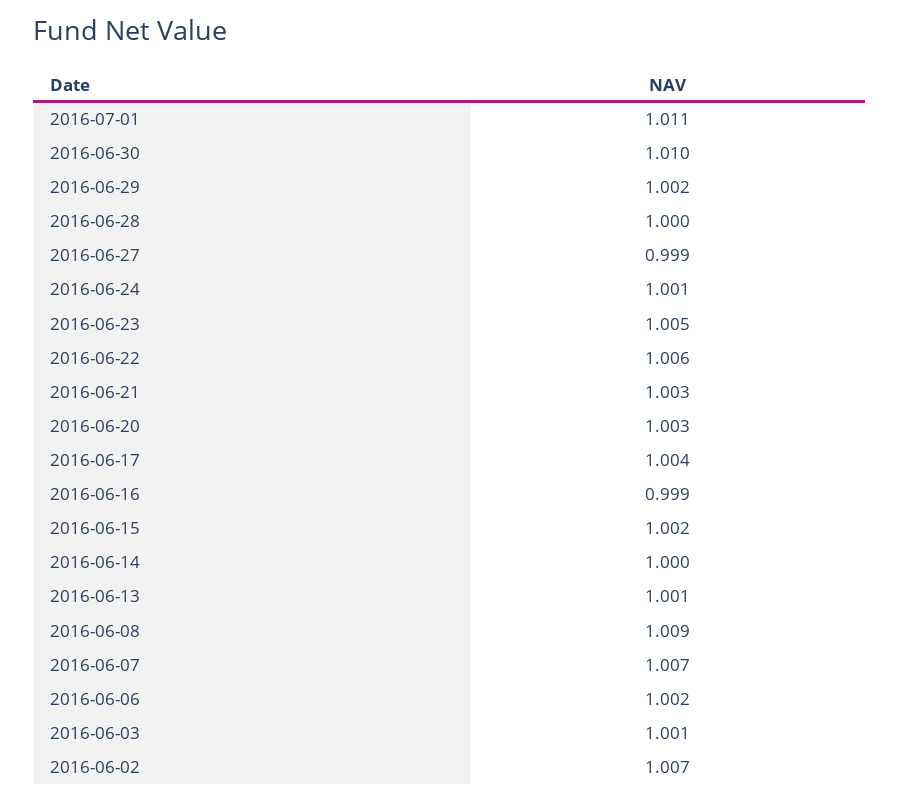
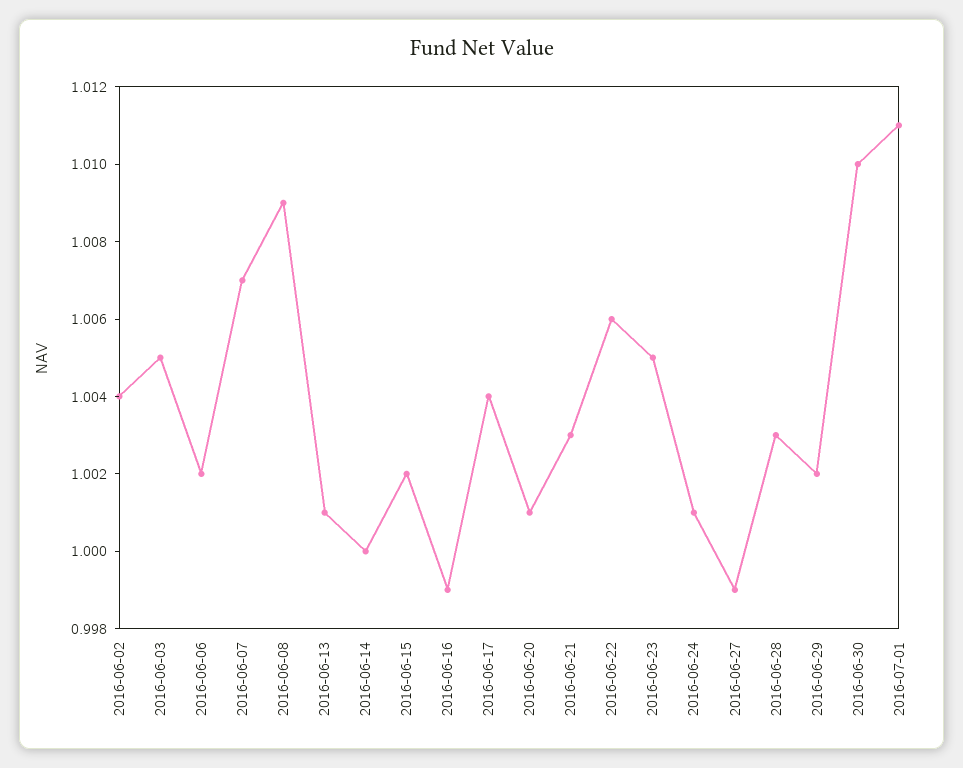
2016-06-28: 1 -> 1.003
2016-06-20: 1.003 -> 1.001
2016-06-03: 1.001 -> 1.005
2016-06-02: 1.007 -> 1.004

